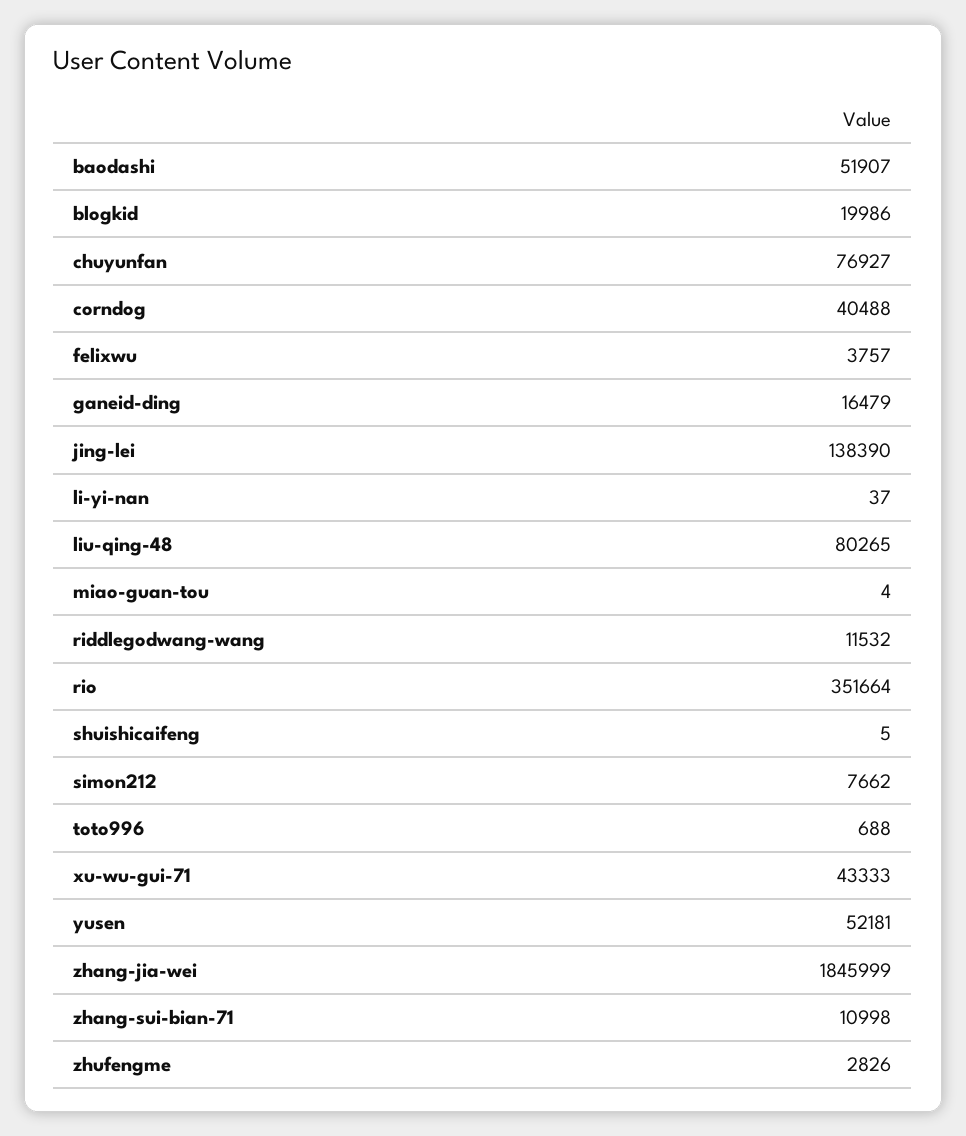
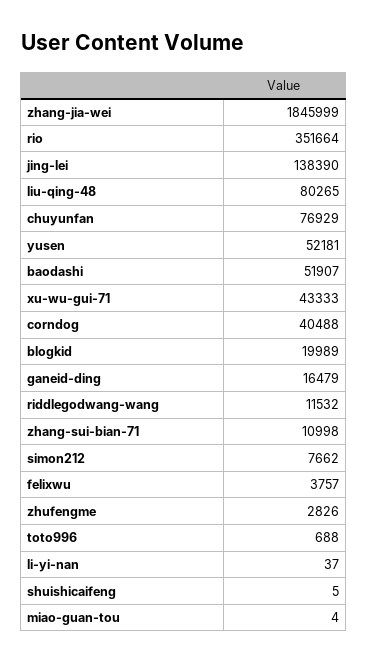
blogkid: 19986 -> 19989
chuyunfan: 76927 -> 76929

